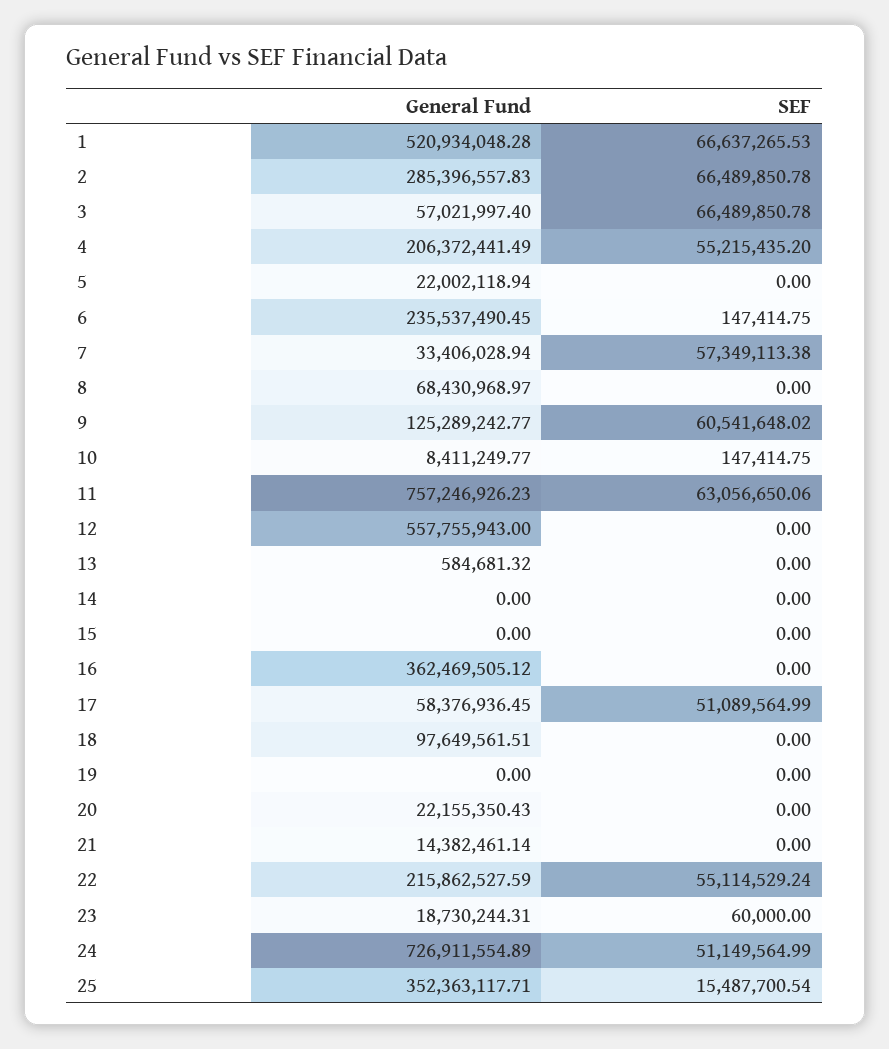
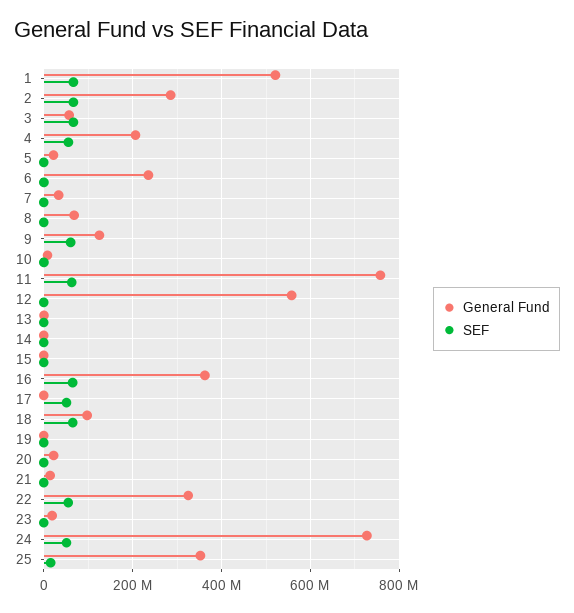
SEF, 7: 57349113.38 -> 0
SEF, 16: 0 -> 60000000
General Fund, 17: 58376936.45 -> 0
SEF, 18: 0 -> 60000000
General Fund, 22: 215862527.59 -> 320000000

